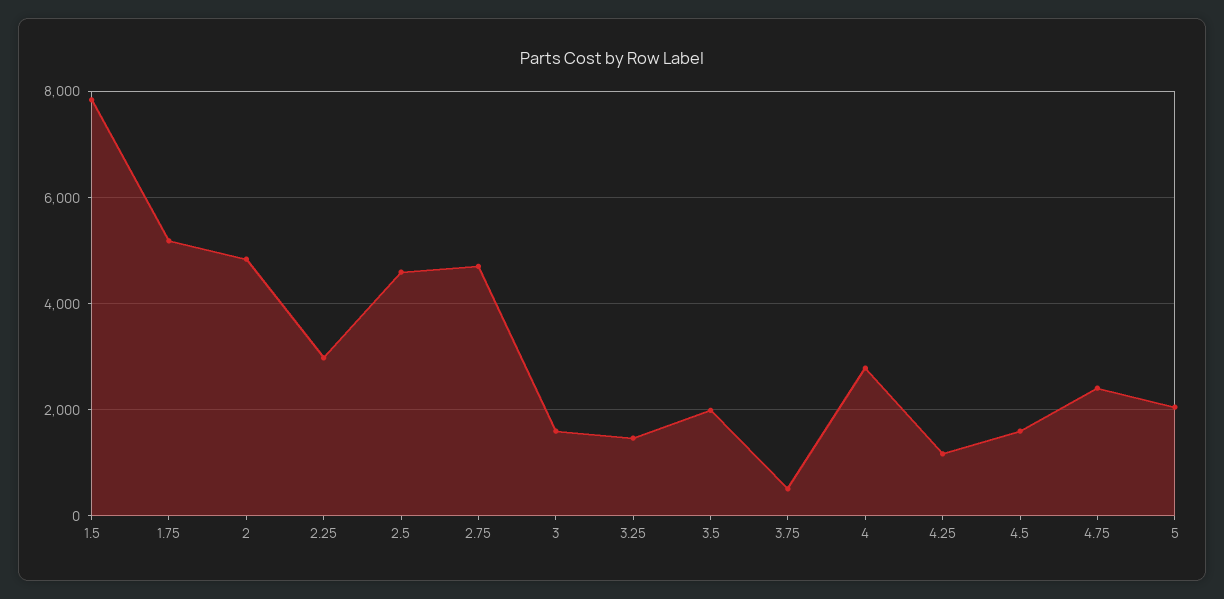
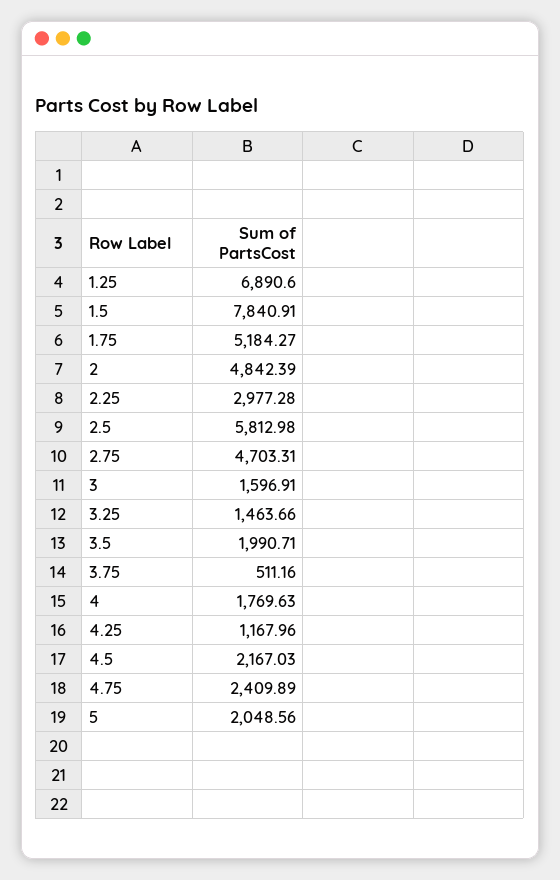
2.5: 4600 -> 5812.98
4: 2800 -> 1769.63
4.5: 1600 -> 2167.03
1.25: none -> 6890.6

